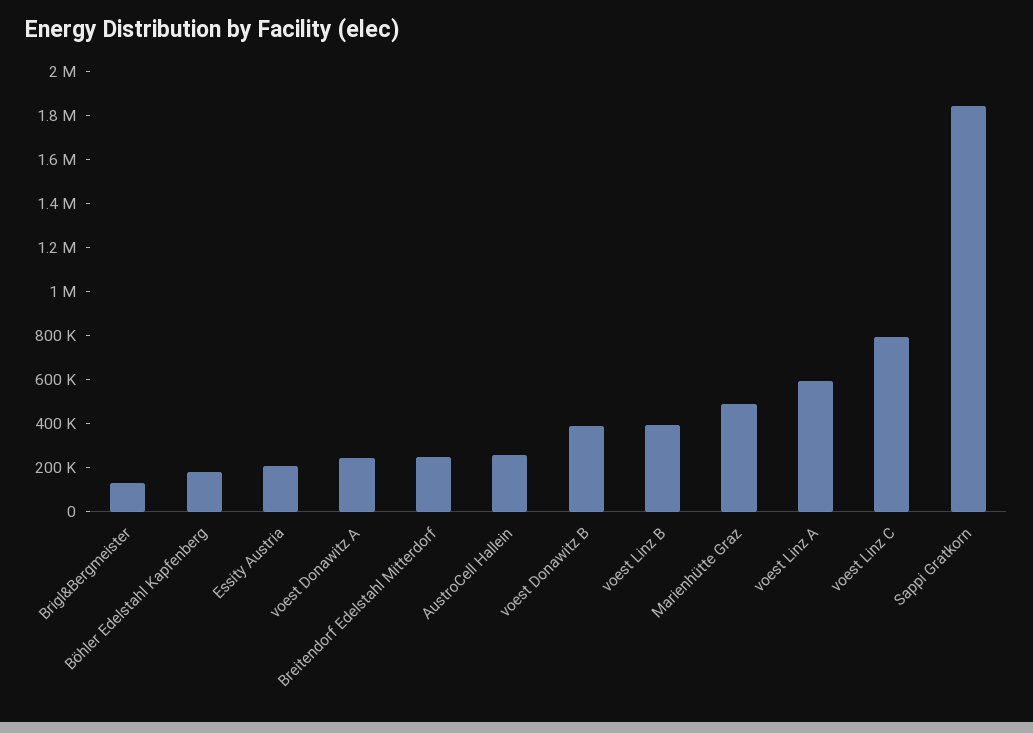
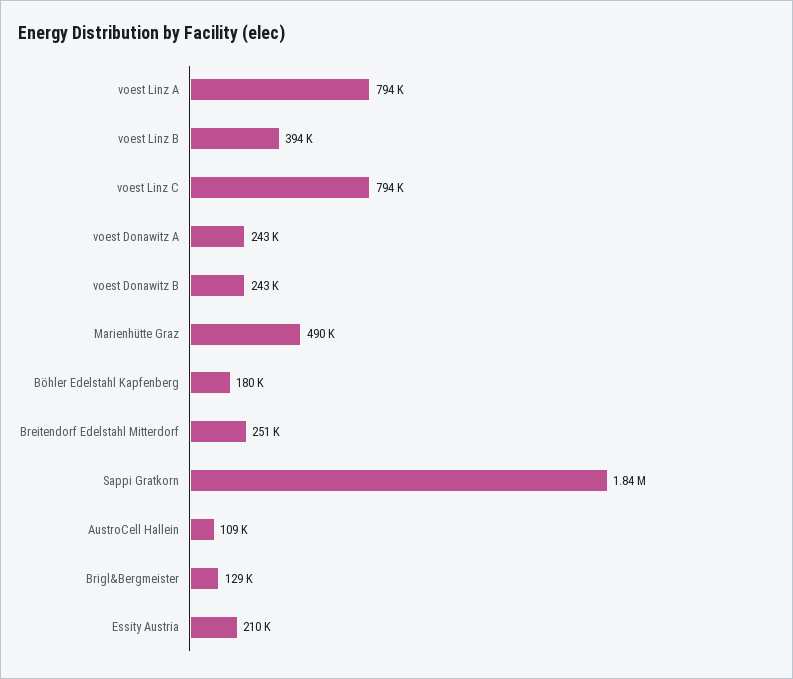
AustroCell Hallein: 250000 -> 109000
voest Donawitz B: 400000 -> 243000
voest Linz A: 600000 -> 794000

